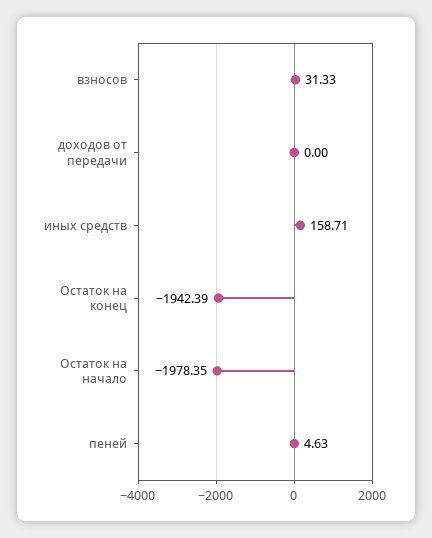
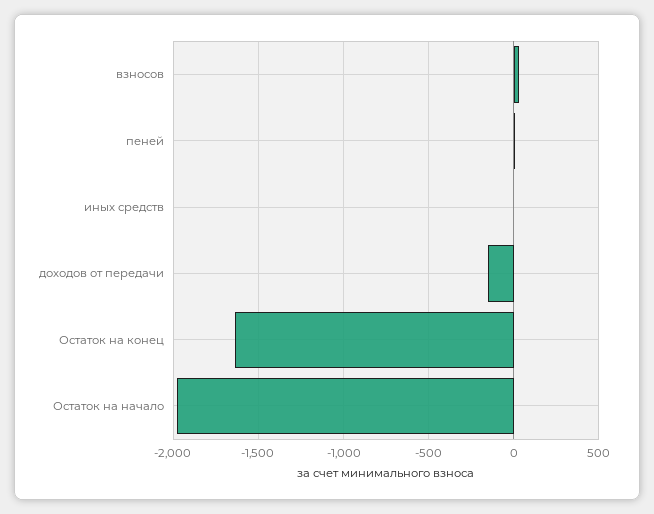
доходов от передачи: 0 -> -150
иных средств: 158.71 -> 0
Остаток на конец: -1942.39 -> -1650

